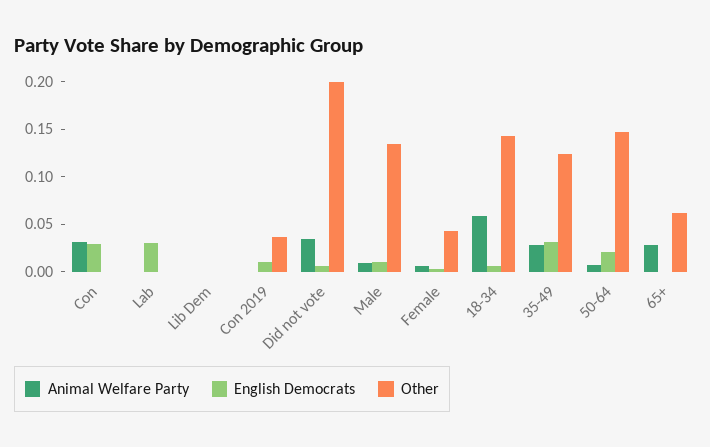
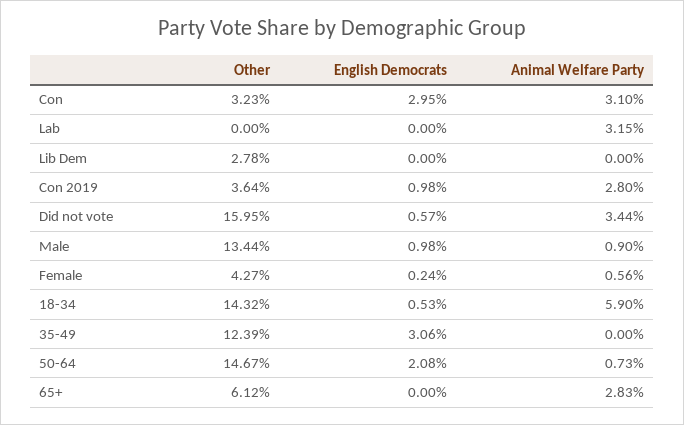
Other, Con: 0 -> 0.0323
Animal Welfare Party, Lab: 0 -> 0.0315
English Democrats, Lab: 0.03 -> 0
Other, Lib Dem: 0 -> 0.0278
Animal Welfare Party, Con 2019: 0 -> 0.028
Other, Did not vote: 0.2 -> 0.1595
Animal Welfare Party, 35-49: 0.03 -> 0

